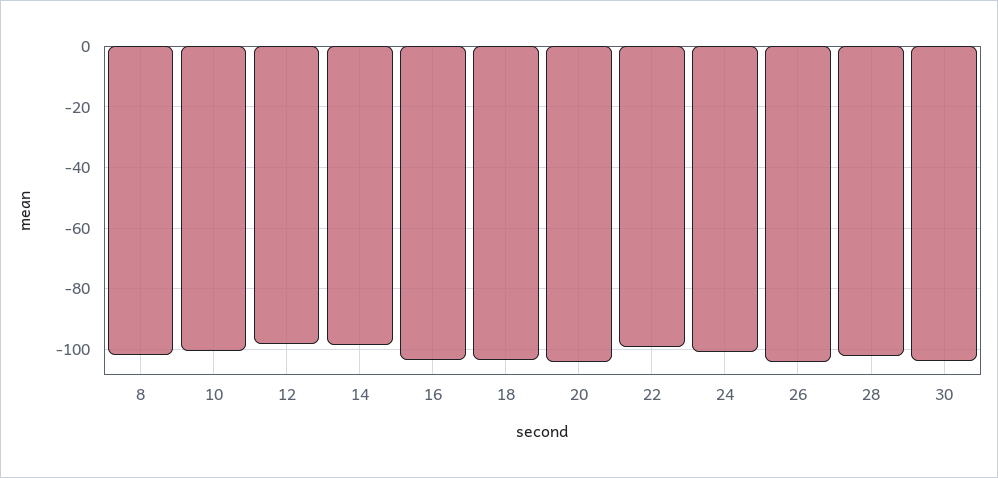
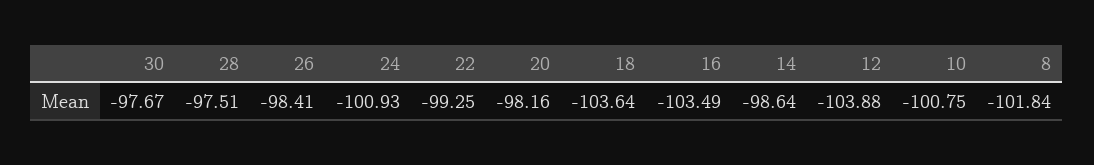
12: -98 -> -103.88
20: -104 -> -98.16
26: -104 -> -98.41
28: -102 -> -97.51
30: -104 -> -97.67

